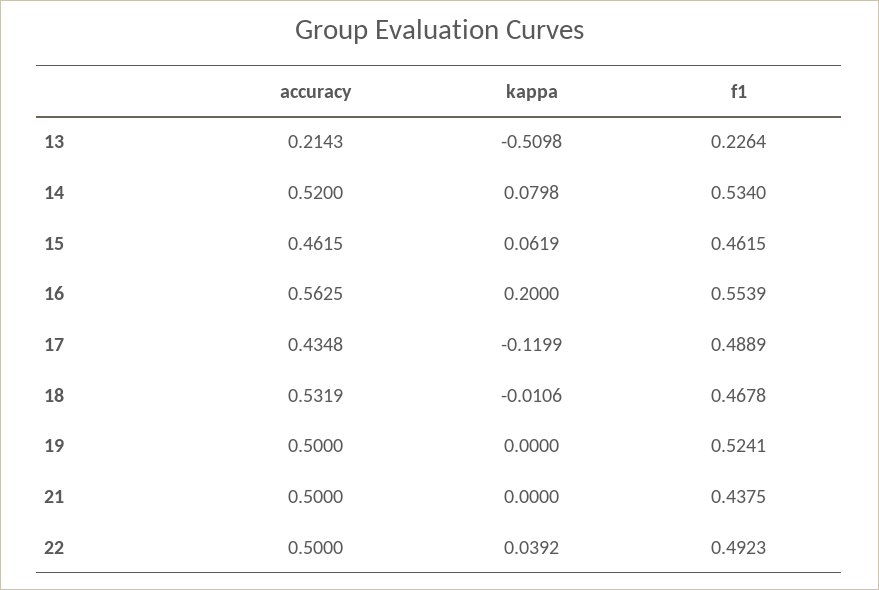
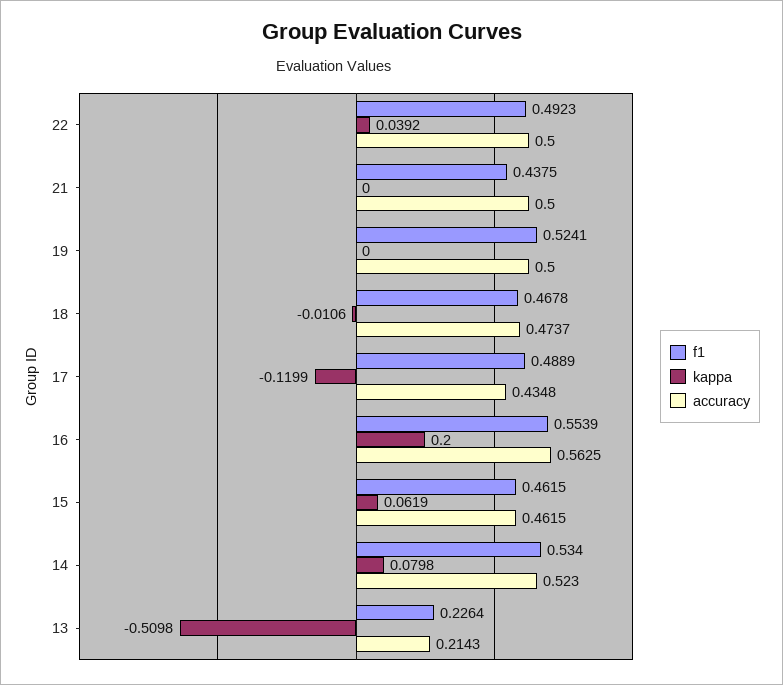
accuracy, 14: 0.52 -> 0.523
accuracy, 18: 0.5319 -> 0.4737

